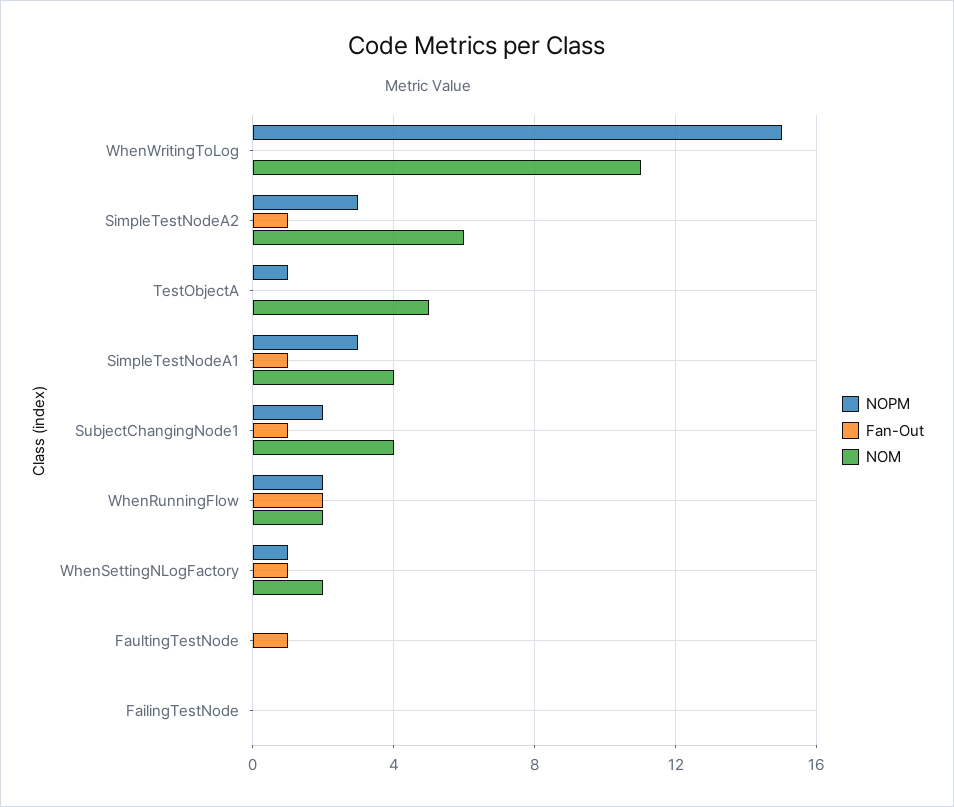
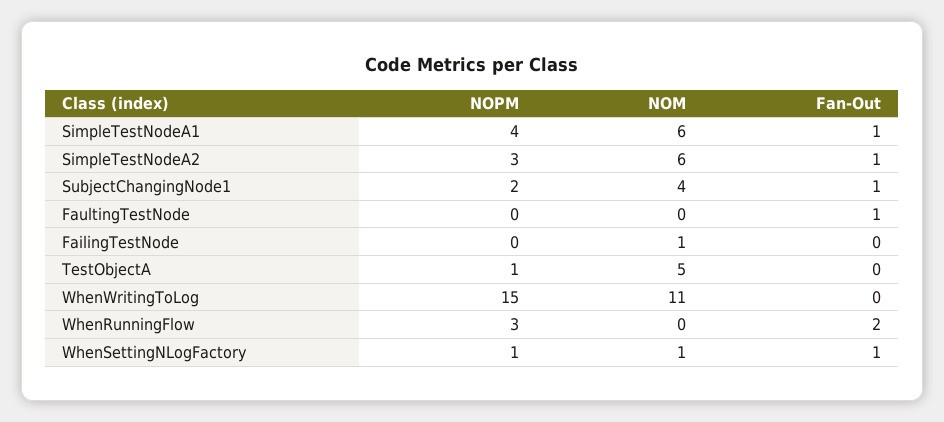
NOPM, SimpleTestNodeA1: 3 -> 4
NOM, SimpleTestNodeA1: 4 -> 6
NOPM, WhenRunningFlow: 2 -> 3
NOM, WhenRunningFlow: 2 -> 0
NOM, WhenSettingNLogFactory: 2 -> 1
NOM, FailingTestNode: 0 -> 1

